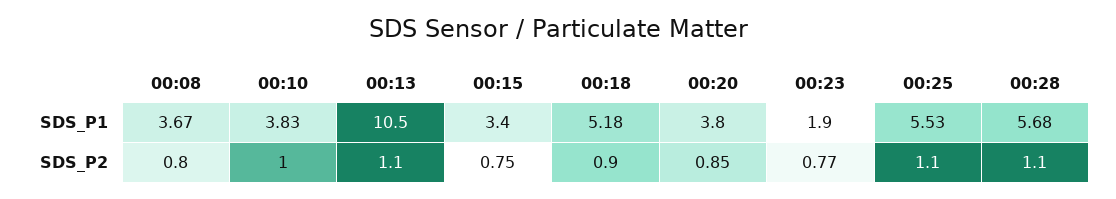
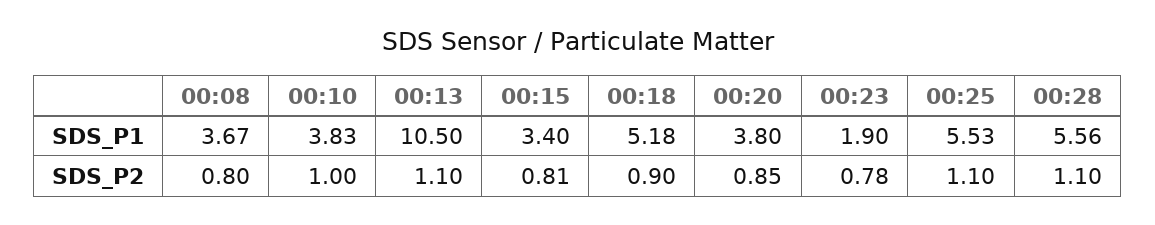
00:28, SDS_P1: 5.68 -> 5.56
00:15, SDS_P2: 0.75 -> 0.81
00:23, SDS_P2: 0.77 -> 0.78

